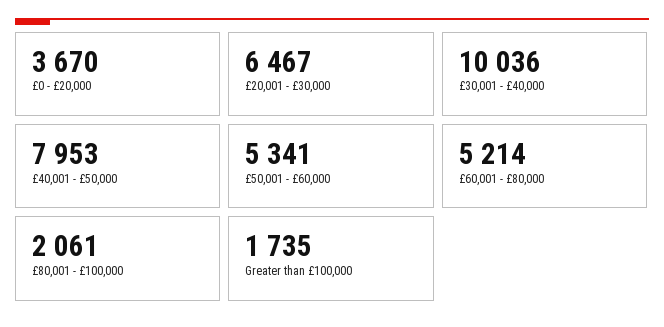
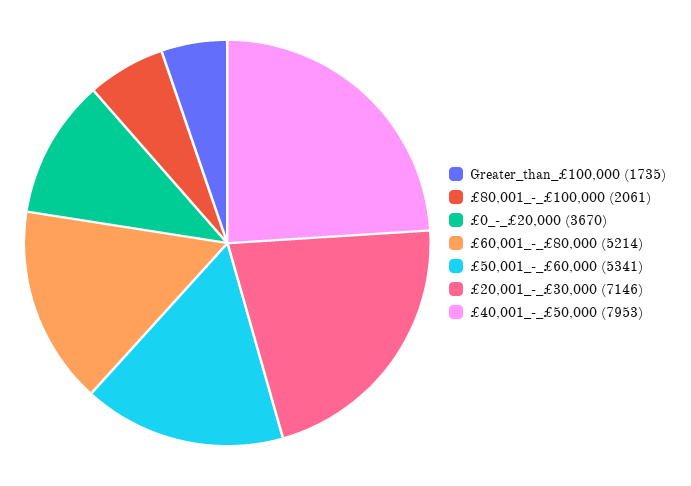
£20,001 - £30,000: 6467 -> 7146
£30,001 - £40,000: 10036 -> none

